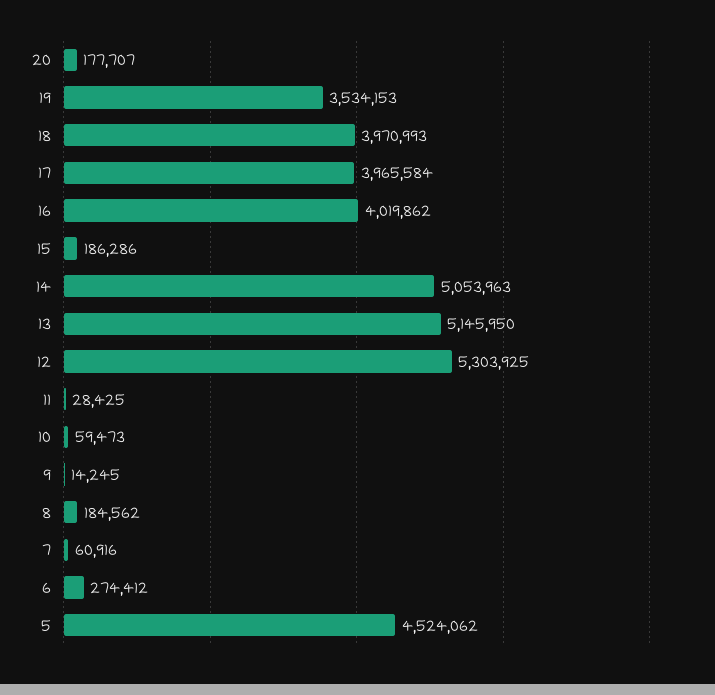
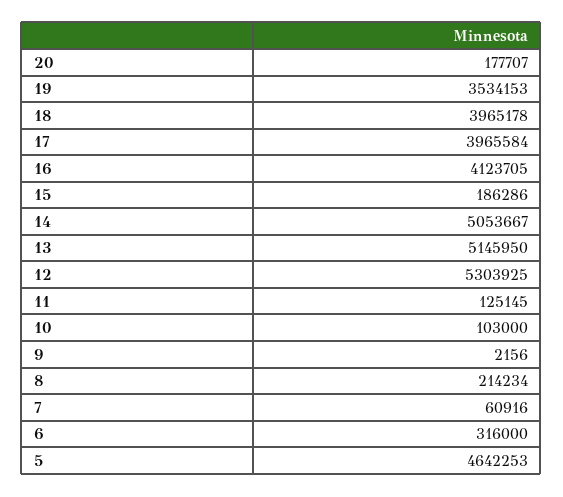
18: 3970993 -> 3965178
16: 4019862 -> 4123705
14: 5053963 -> 5053667
11: 28425 -> 125145
10: 59473 -> 103000
9: 14245 -> 2156
8: 184562 -> 214234
6: 274412 -> 316000
5: 4524062 -> 4642253

